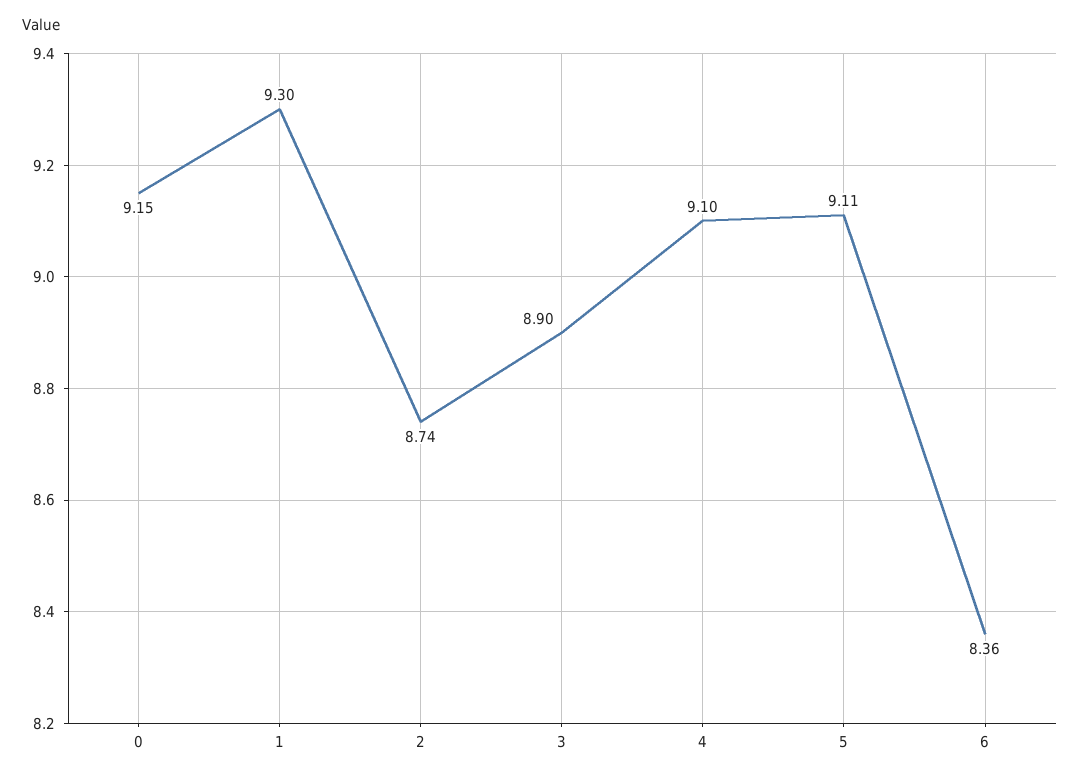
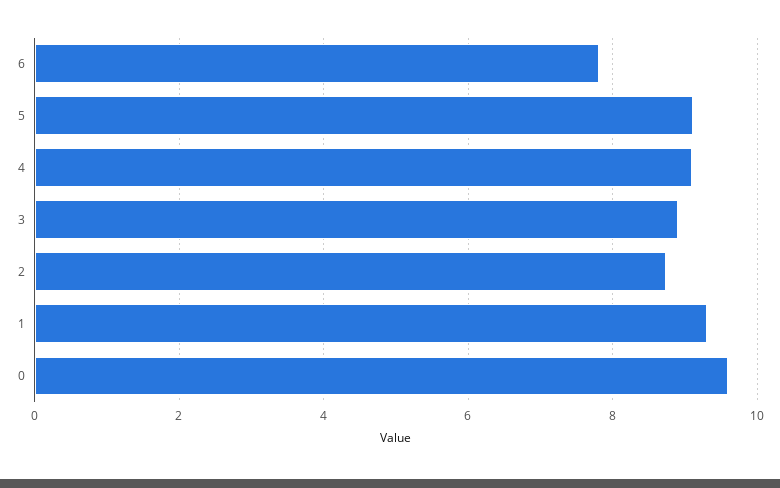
0: 9.15 -> 9.6
6: 8.36 -> 7.8

